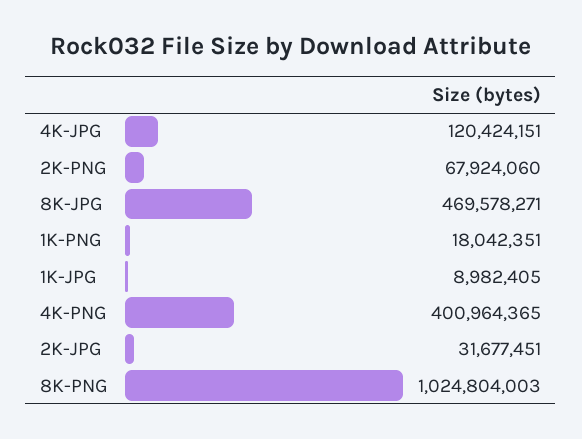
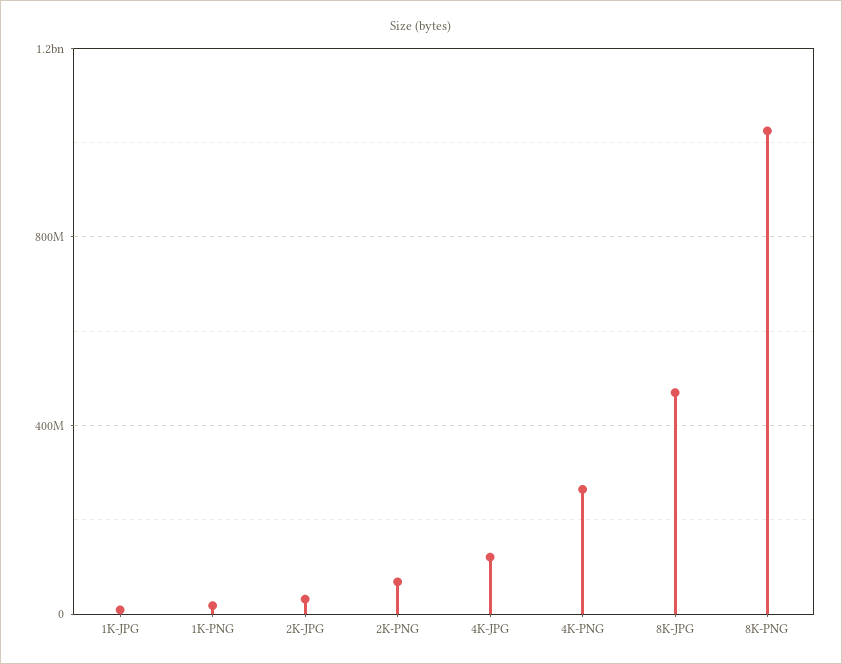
4K-PNG: 400964365 -> 250000000

